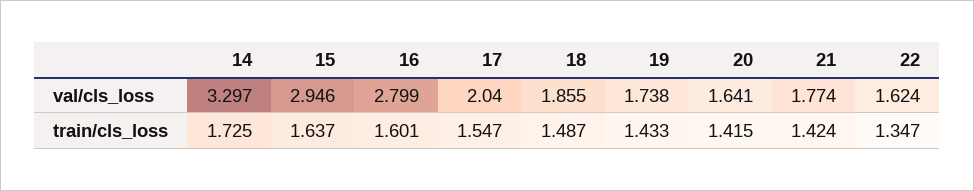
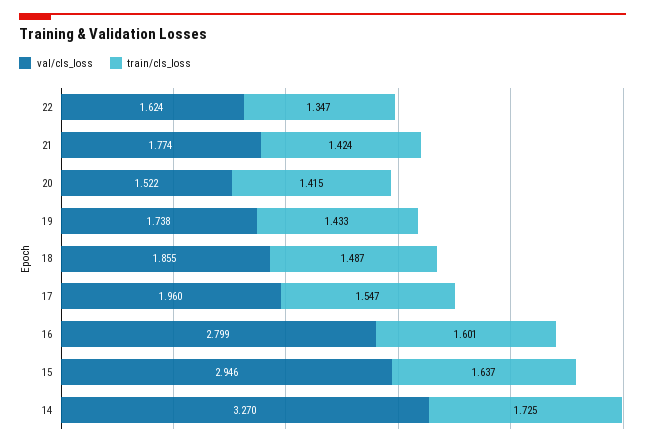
val/cls_loss, 14: 3.297 -> 3.27
val/cls_loss, 17: 2.04 -> 1.96
val/cls_loss, 20: 1.641 -> 1.522

